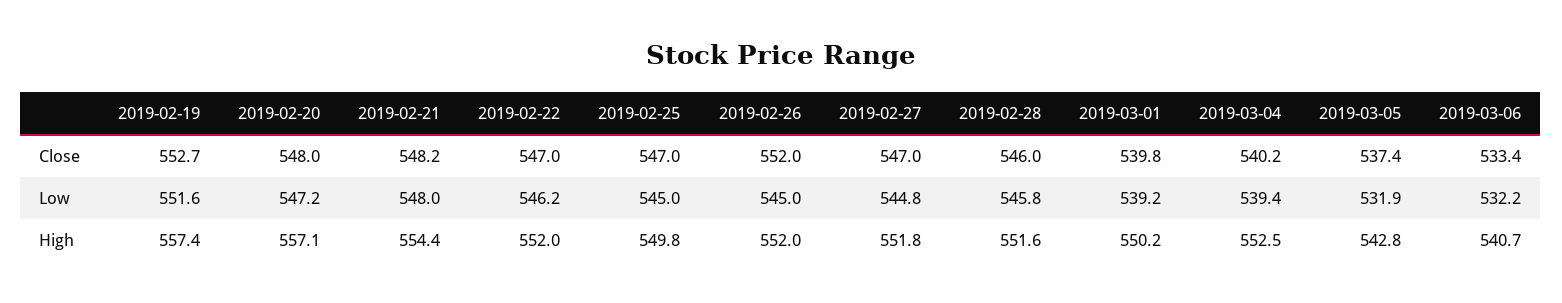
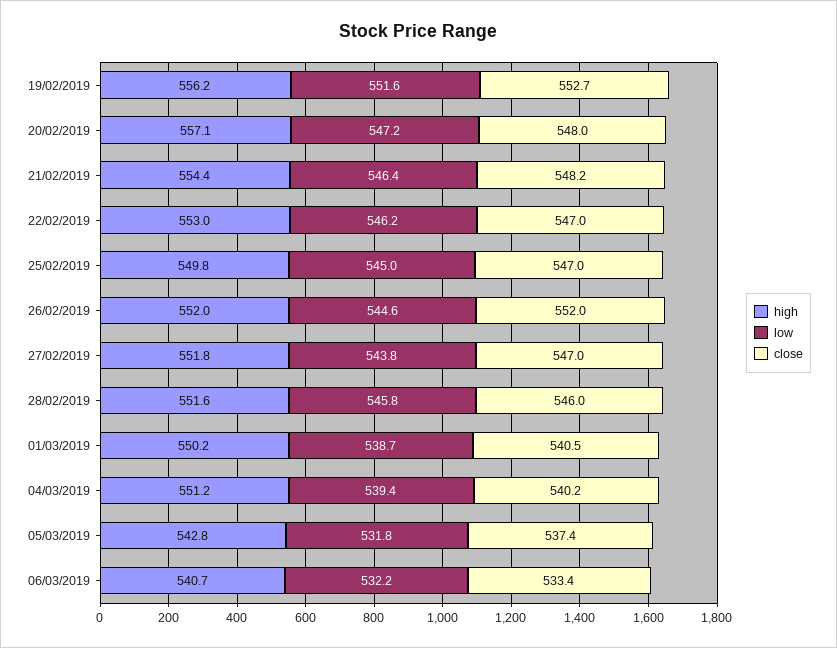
Close, 2019-03-01: 539.8 -> 540.5
Low, 2019-02-21: 548 -> 546.4
Low, 2019-02-26: 545 -> 544.6
Low, 2019-02-27: 544.8 -> 543.8
Low, 2019-03-01: 539.2 -> 538.7
Low, 2019-03-05: 531.9 -> 531.8
High, 2019-02-19: 557.4 -> 556.2
High, 2019-02-22: 552 -> 553
High, 2019-03-04: 552.5 -> 551.2

